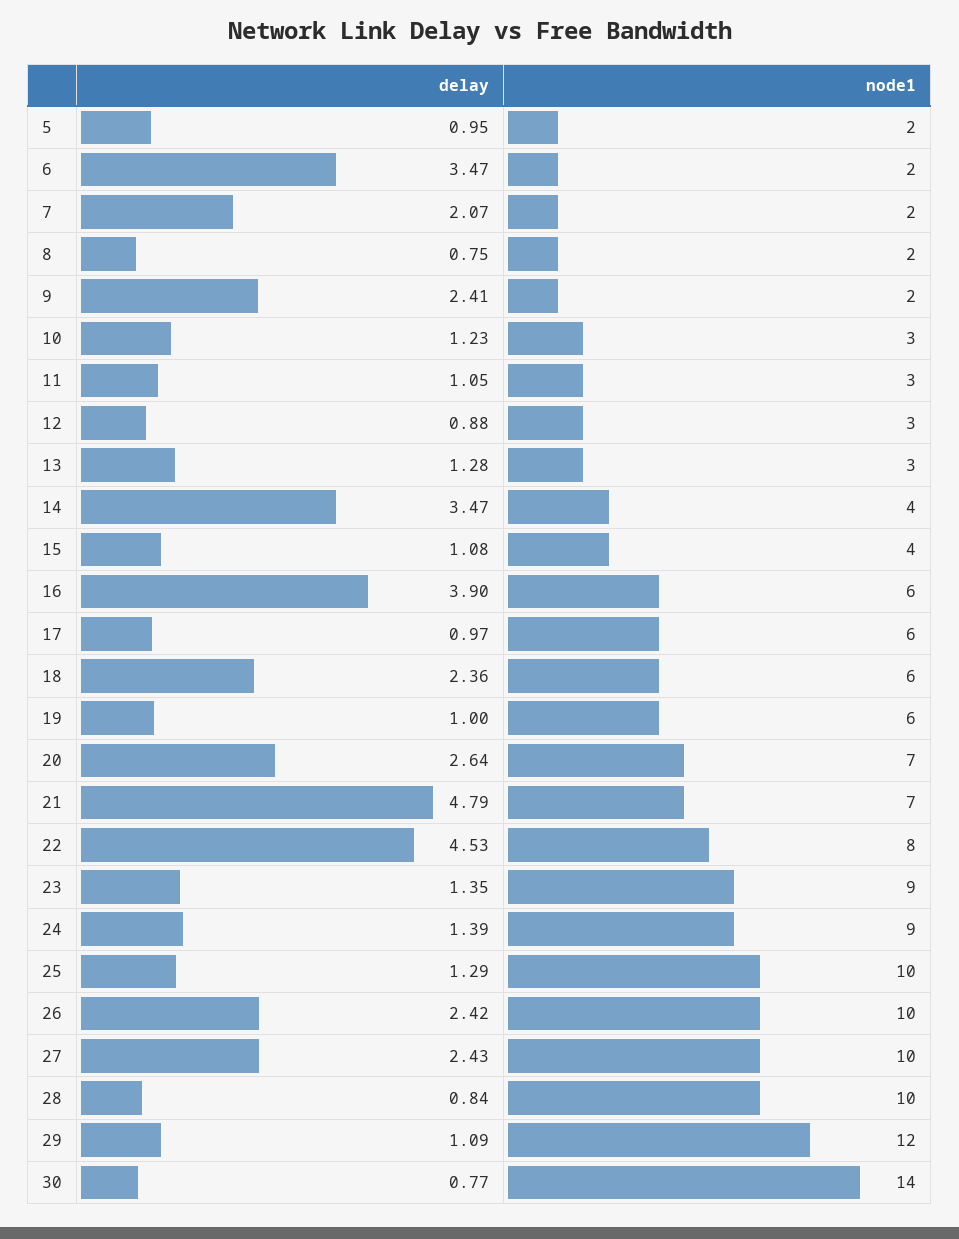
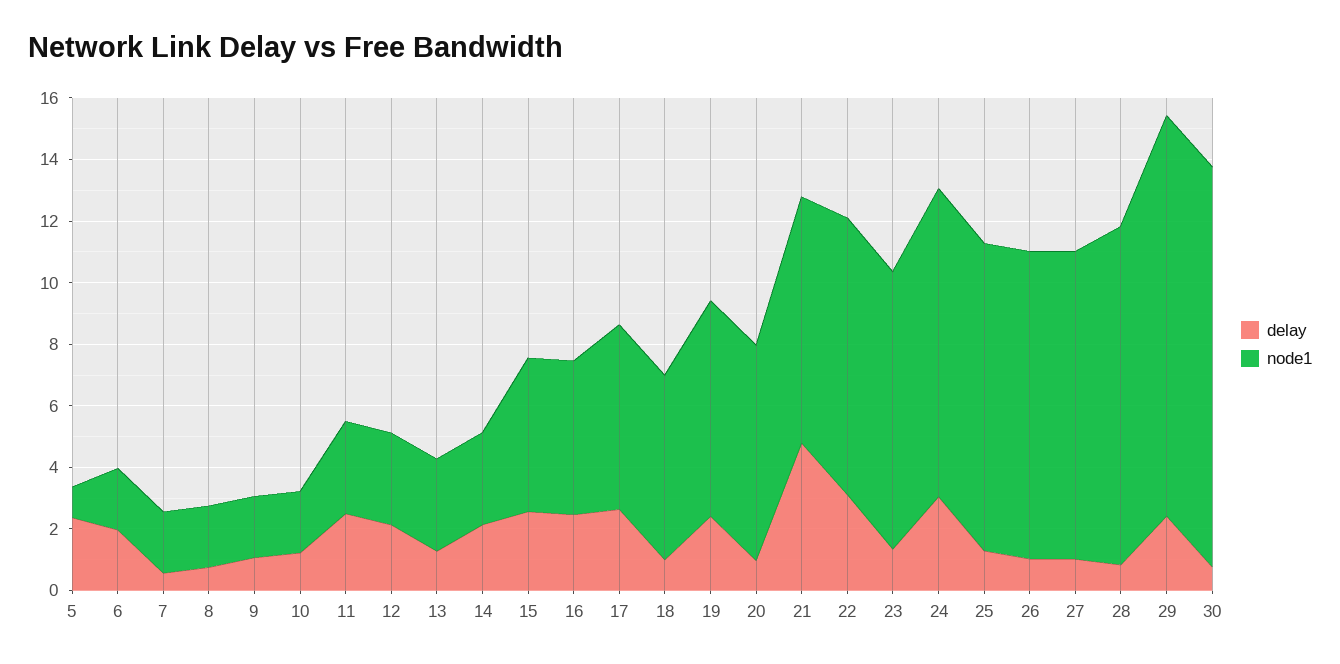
delay, 5: 0.95 -> 2.5
node1, 5: 2 -> 1
delay, 6: 3.47 -> 2
delay, 7: 2.07 -> 0.5
delay, 9: 2.41 -> 1
node1, 10: 3 -> 2
delay, 11: 1.05 -> 2.5
delay, 12: 0.88 -> 2
delay, 14: 3.47 -> 2
node1, 14: 4 -> 3
delay, 15: 1.08 -> 2.5
node1, 15: 4 -> 5
delay, 16: 3.9 -> 2.5
node1, 16: 6 -> 5
delay, 17: 0.97 -> 2.5
delay, 18: 2.36 -> 1
delay, 19: 1 -> 2.5
node1, 19: 6 -> 7
delay, 20: 2.64 -> 1
node1, 21: 7 -> 8
delay, 22: 4.53 -> 3
node1, 22: 8 -> 9
delay, 24: 1.39 -> 3
node1, 24: 9 -> 10
delay, 26: 2.42 -> 1
delay, 27: 2.43 -> 1
node1, 28: 10 -> 11
delay, 29: 1.09 -> 2.5
node1, 29: 12 -> 13
node1, 30: 14 -> 13

